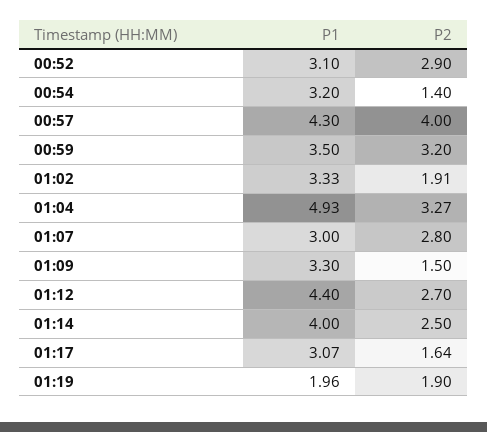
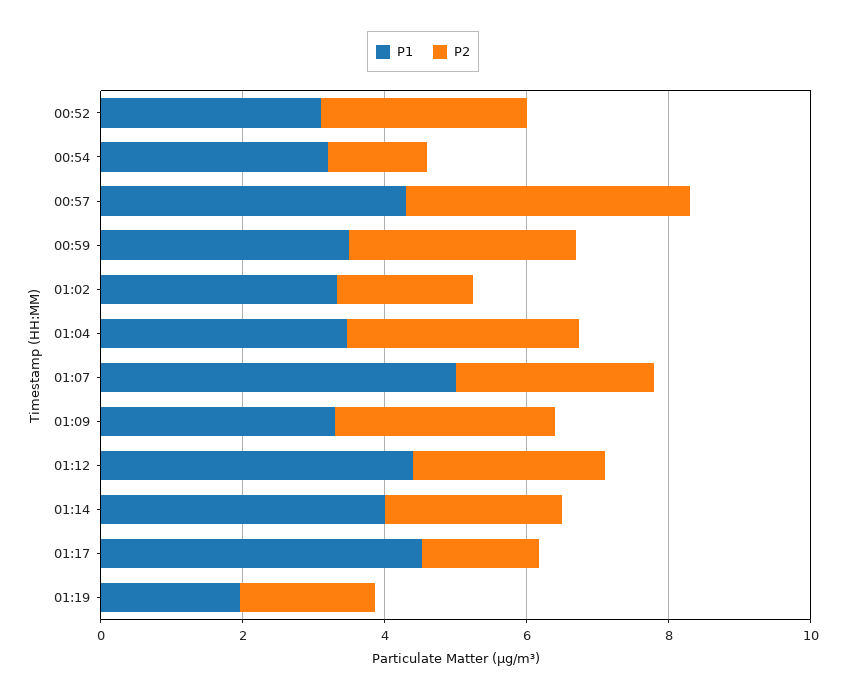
P1, 01:04: 4.93 -> 3.5
P1, 01:07: 3 -> 5
P2, 01:09: 1.5 -> 3
P1, 01:17: 3.07 -> 4.5

